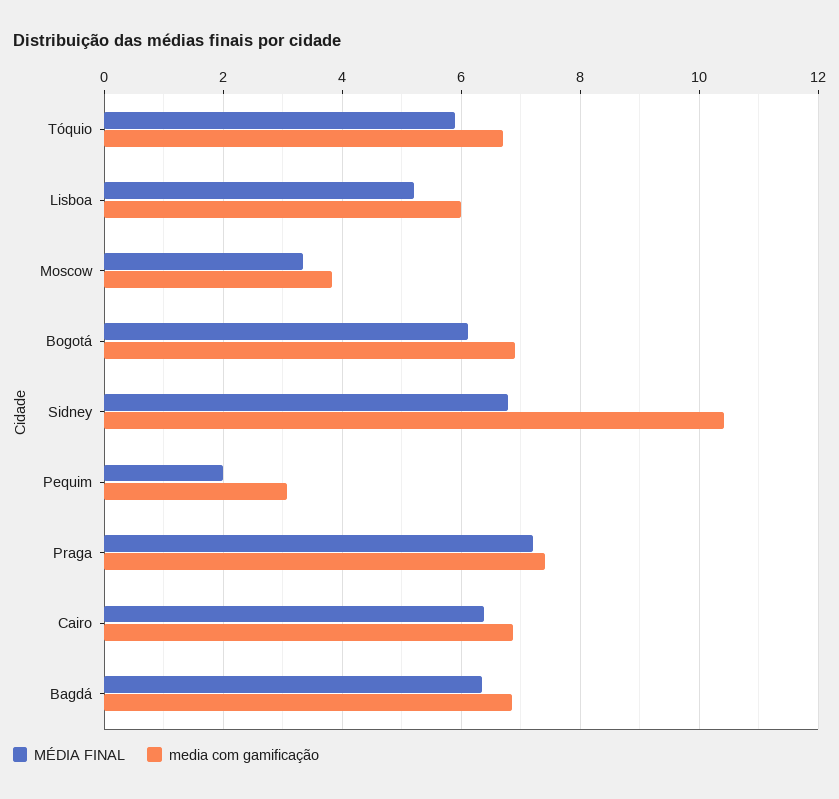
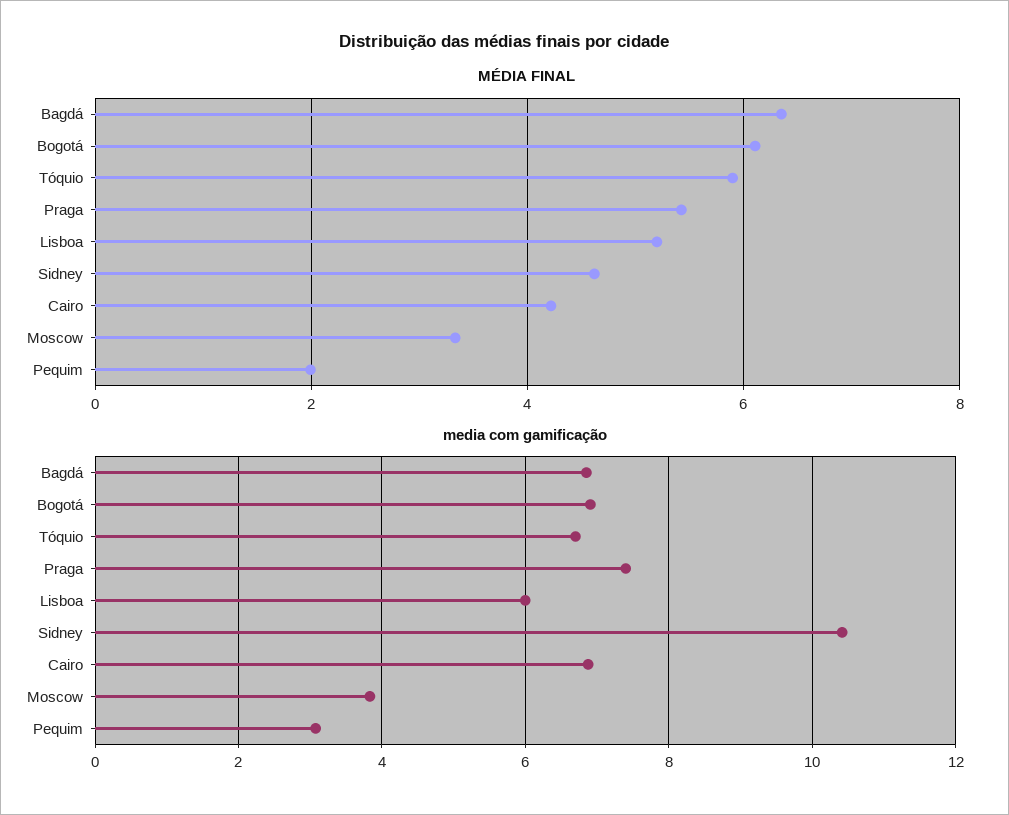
MÉDIA FINAL, Sidney: 6.8 -> 4.6
MÉDIA FINAL, Praga: 7.2 -> 5.4
MÉDIA FINAL, Cairo: 6.4 -> 4.2

